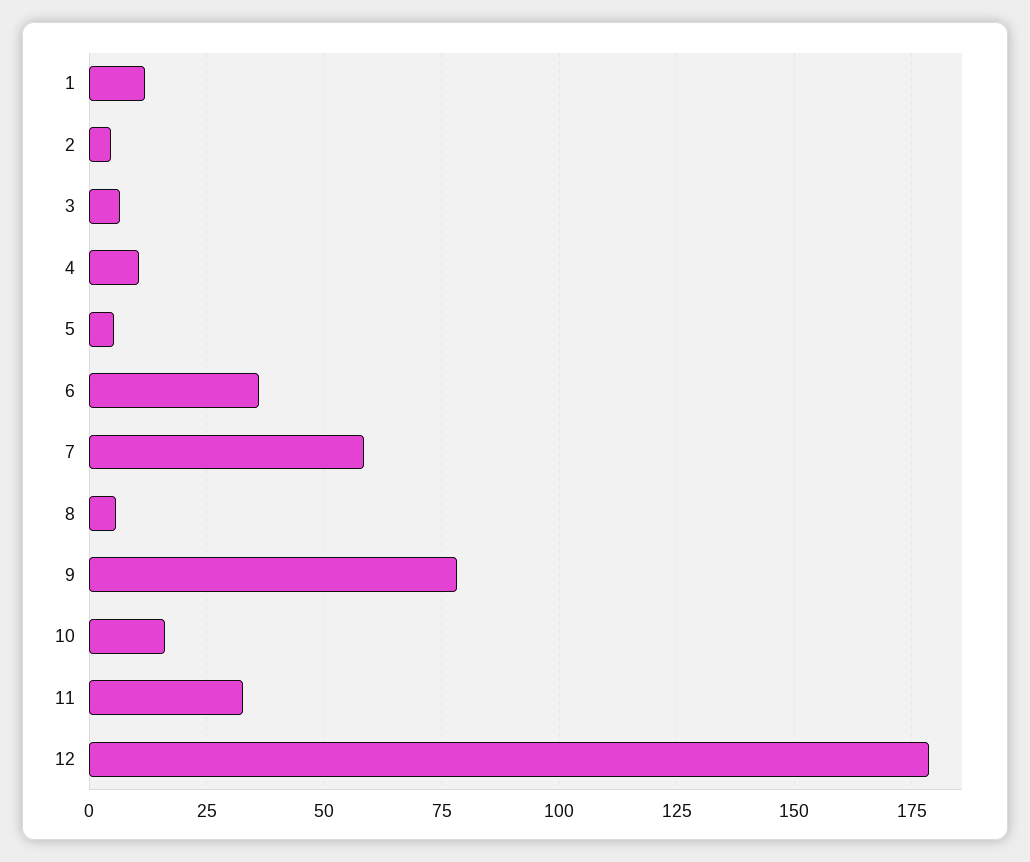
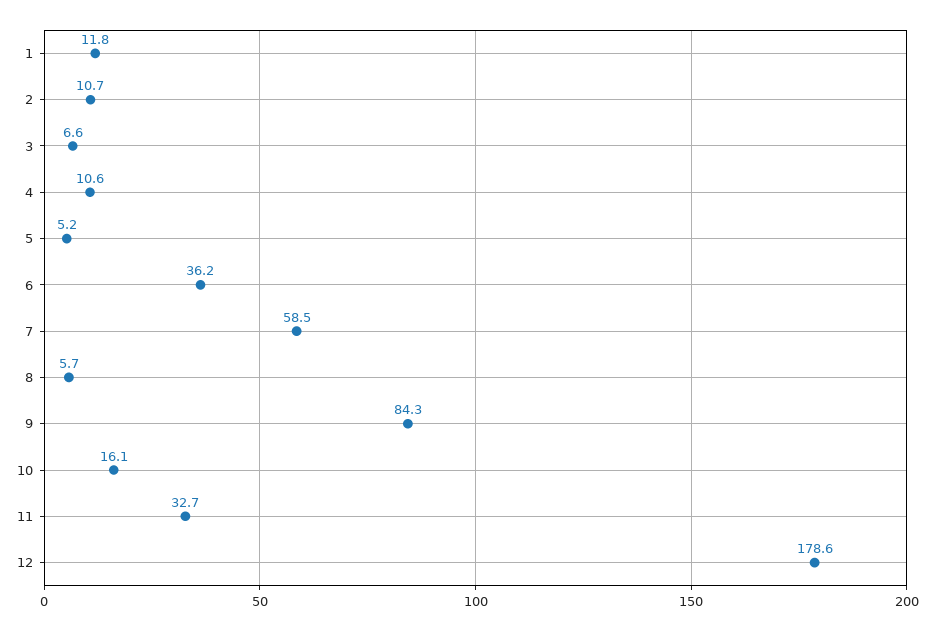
2: 5 -> 10.7
9: 77.5 -> 84.3

